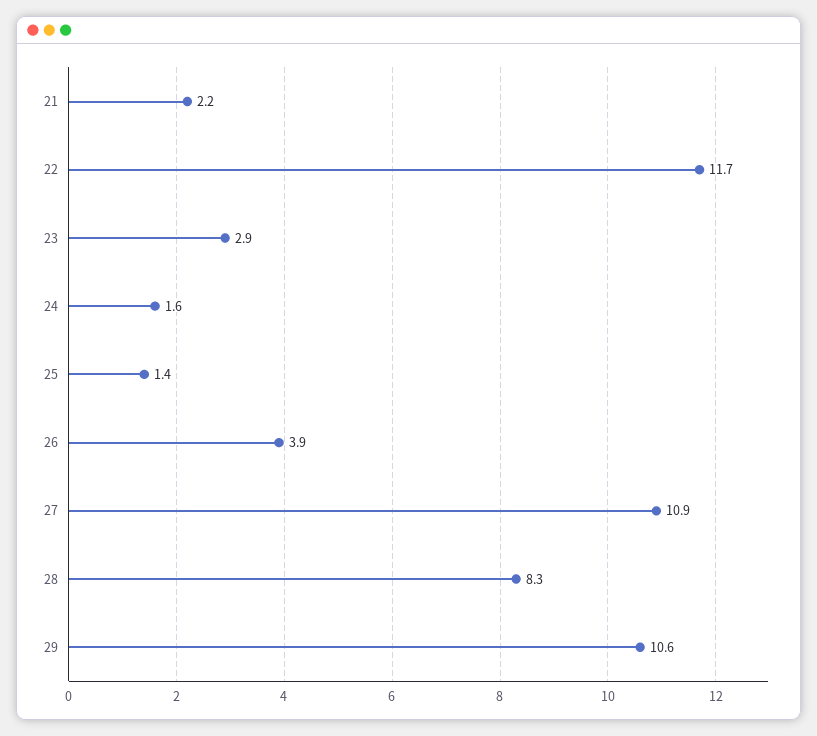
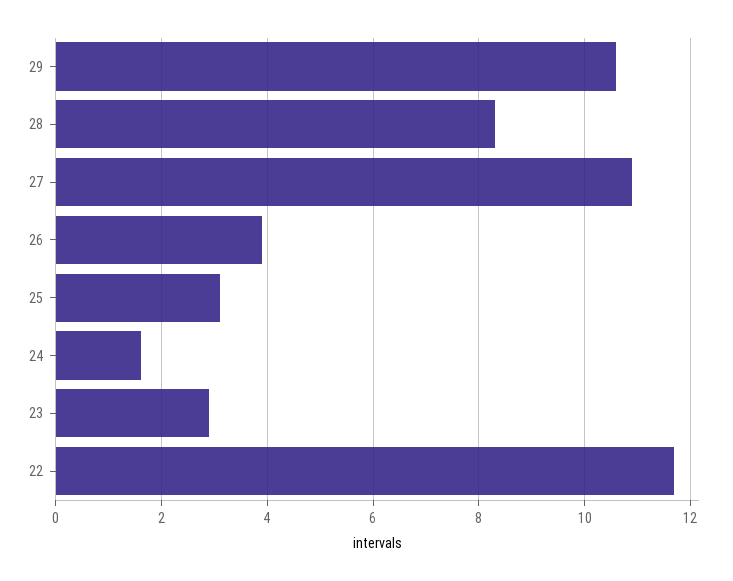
21: 2.2 -> none
25: 1.4 -> 3

